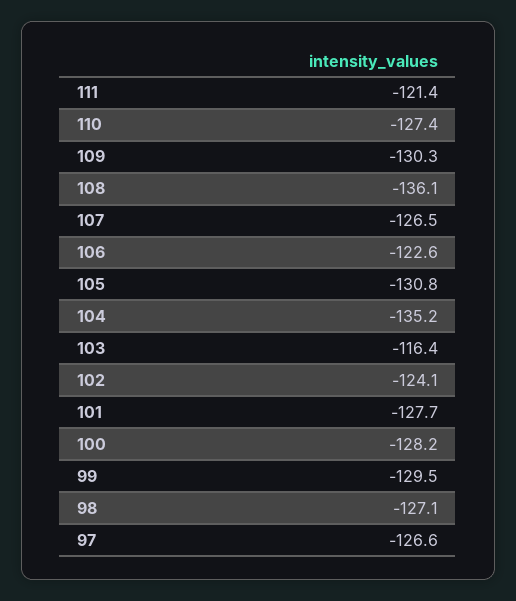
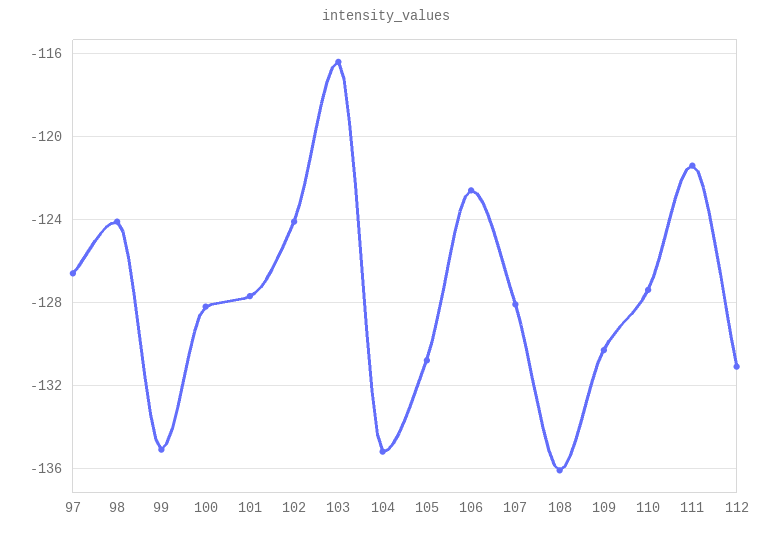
107: -126.5 -> -128
99: -129.5 -> -135
98: -127.1 -> -124
112: none -> -131

